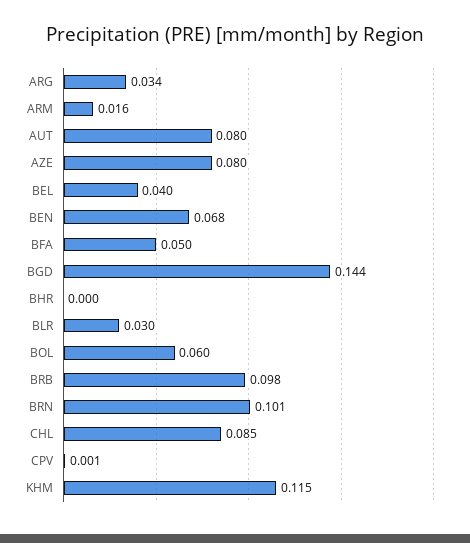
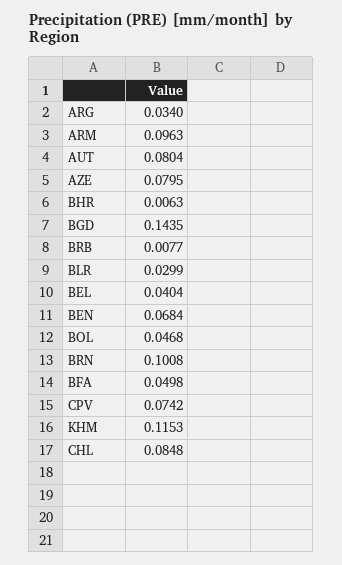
ARM: 0.016 -> 0.0963
BHR: 0 -> 0.0063
BOL: 0.06 -> 0.0468
BRB: 0.098 -> 0.0077
CPV: 0.001 -> 0.0742

